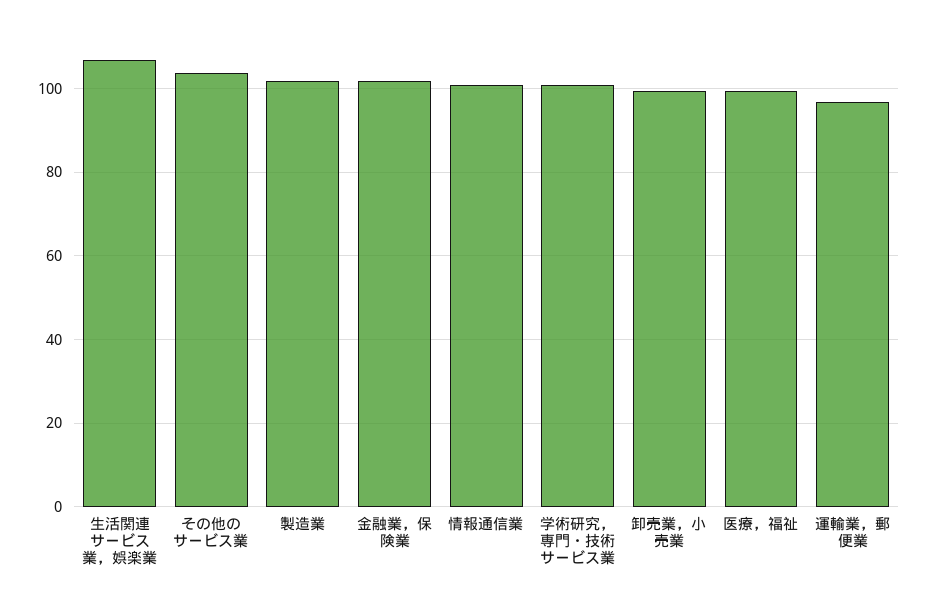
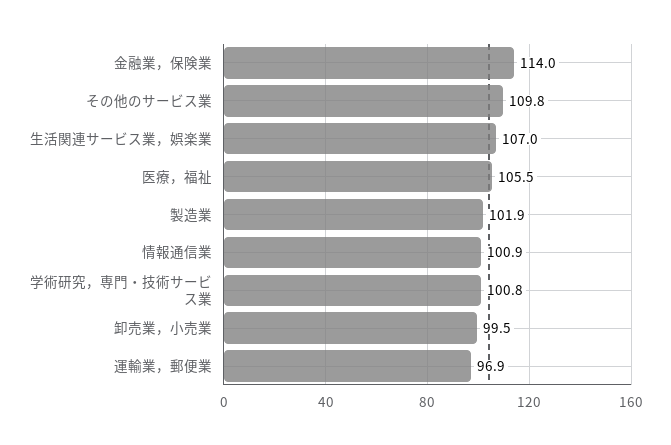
その他のサービス業: 104 -> 109.8
金融業，保険業: 102 -> 114
医療，福祉: 100 -> 105.5

